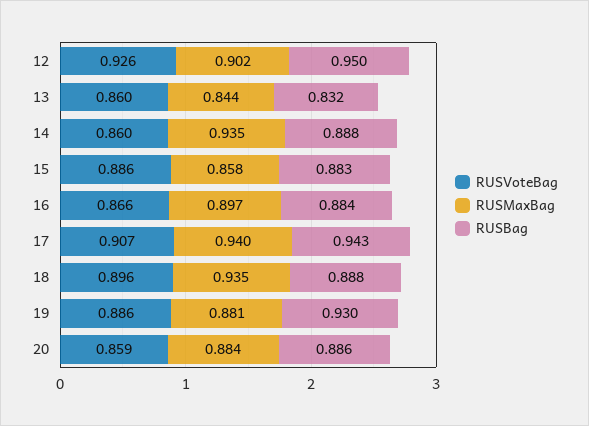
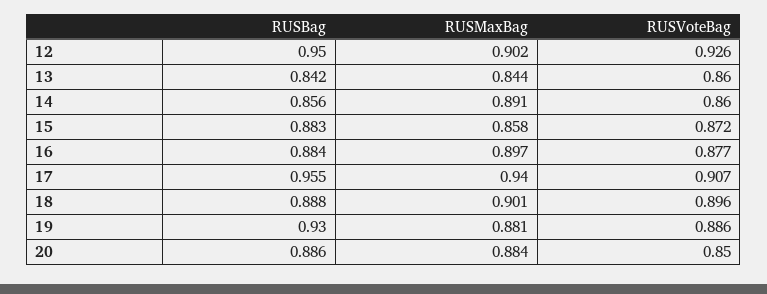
RUSBag, 13: 0.832 -> 0.842
RUSMaxBag, 14: 0.935 -> 0.891
RUSBag, 14: 0.888 -> 0.856
RUSVoteBag, 15: 0.886 -> 0.872
RUSVoteBag, 16: 0.866 -> 0.877
RUSBag, 17: 0.943 -> 0.955
RUSMaxBag, 18: 0.935 -> 0.901
RUSVoteBag, 20: 0.859 -> 0.85

